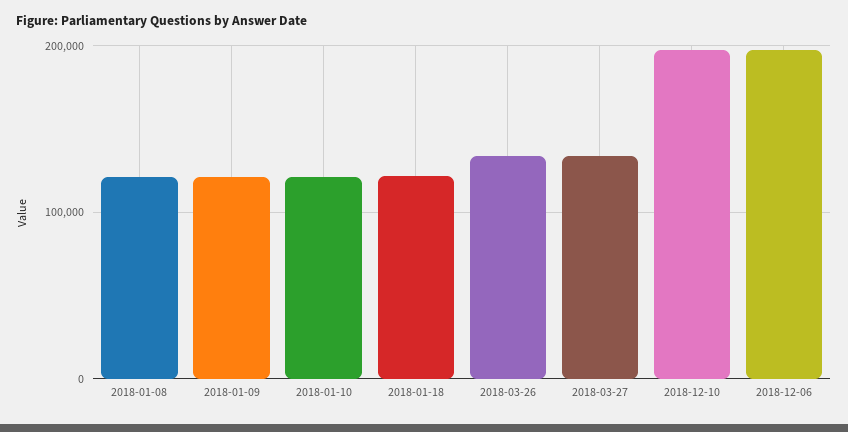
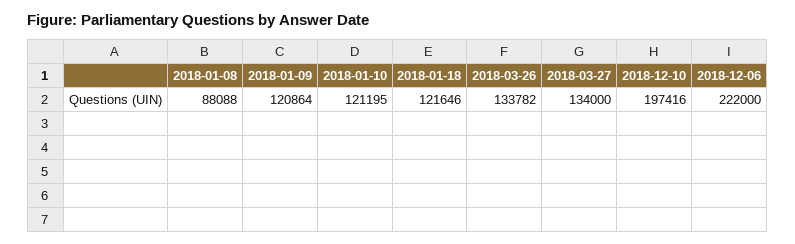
2018-01-08: 120000 -> 88088
2018-12-06: 200000 -> 222000

